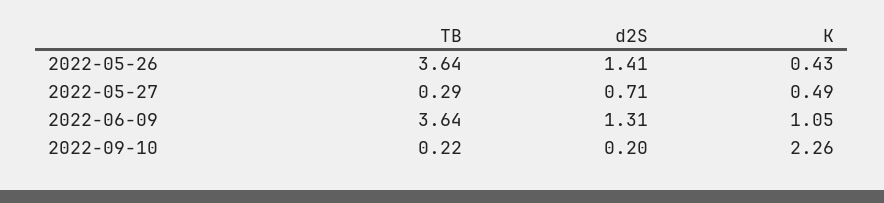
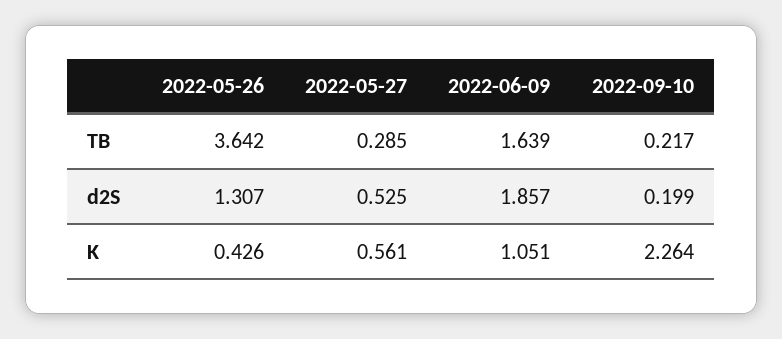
d2S, 2022-05-26: 1.41 -> 1.307
d2S, 2022-05-27: 0.71 -> 0.525
K, 2022-05-27: 0.49 -> 0.561
TB, 2022-06-09: 3.64 -> 1.639
d2S, 2022-06-09: 1.31 -> 1.857

